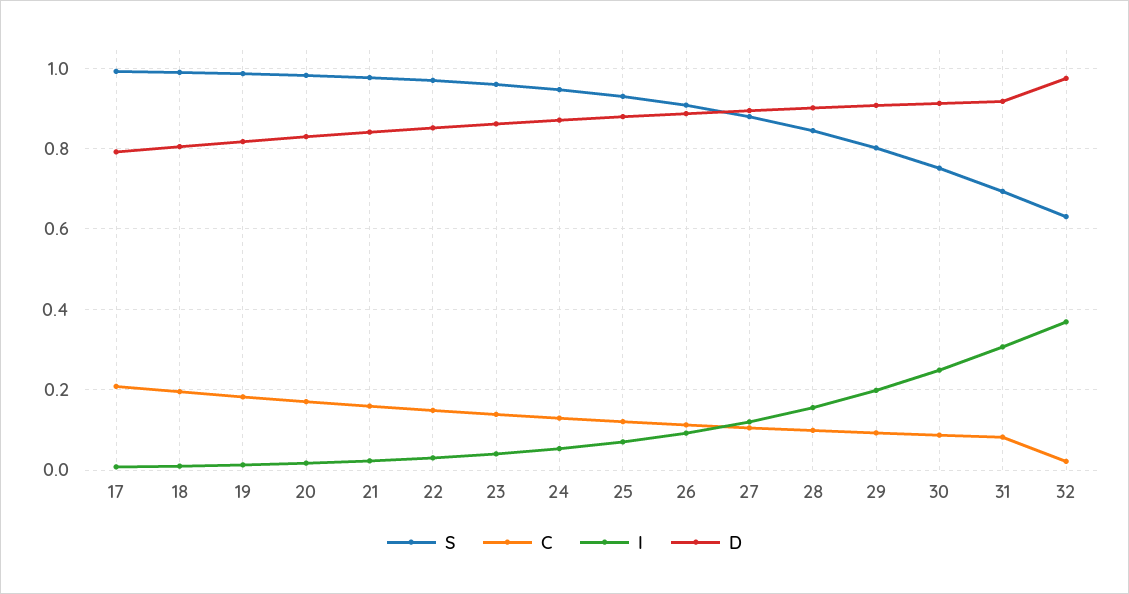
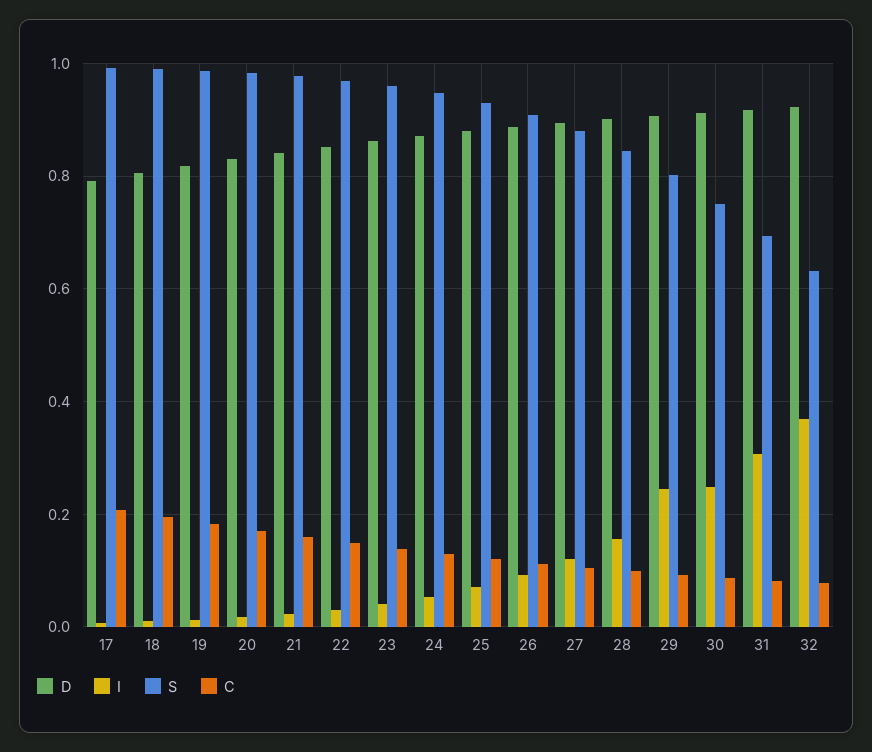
I, 29: 0.2 -> 0.24
C, 32: 0.02 -> 0.08
D, 32: 0.98 -> 0.92

